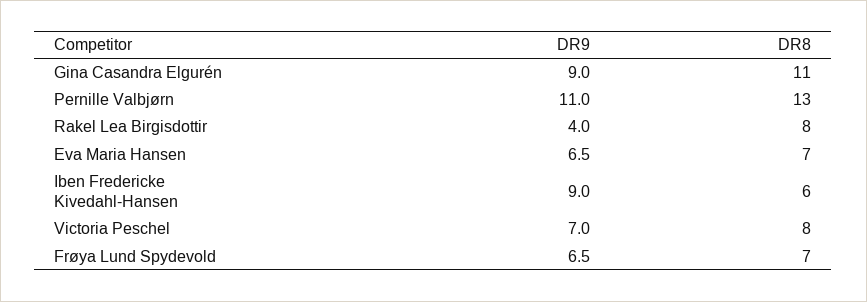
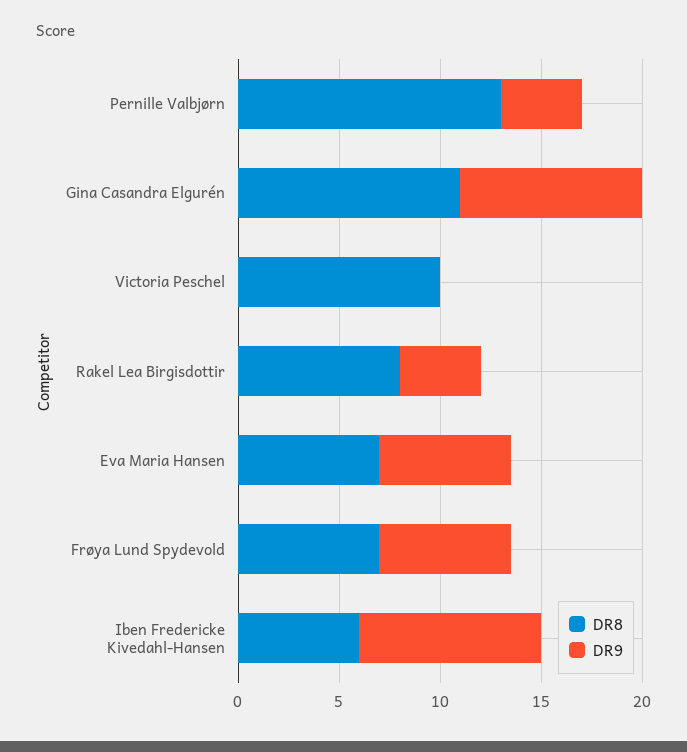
DR9, Pernille Valbjørn: 11 -> 4
DR9, Victoria Peschel: 7 -> 0
DR8, Victoria Peschel: 8 -> 10

